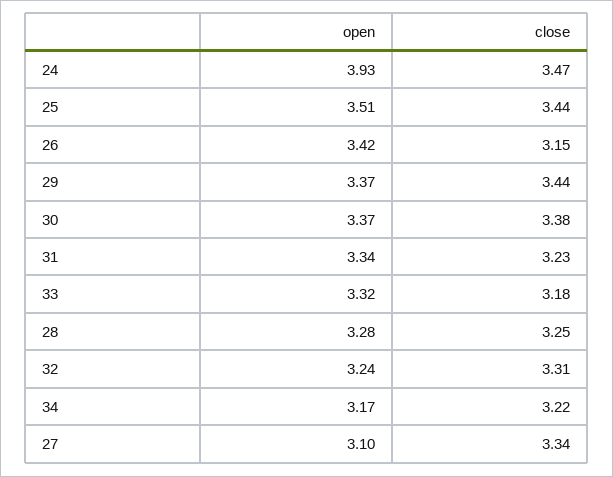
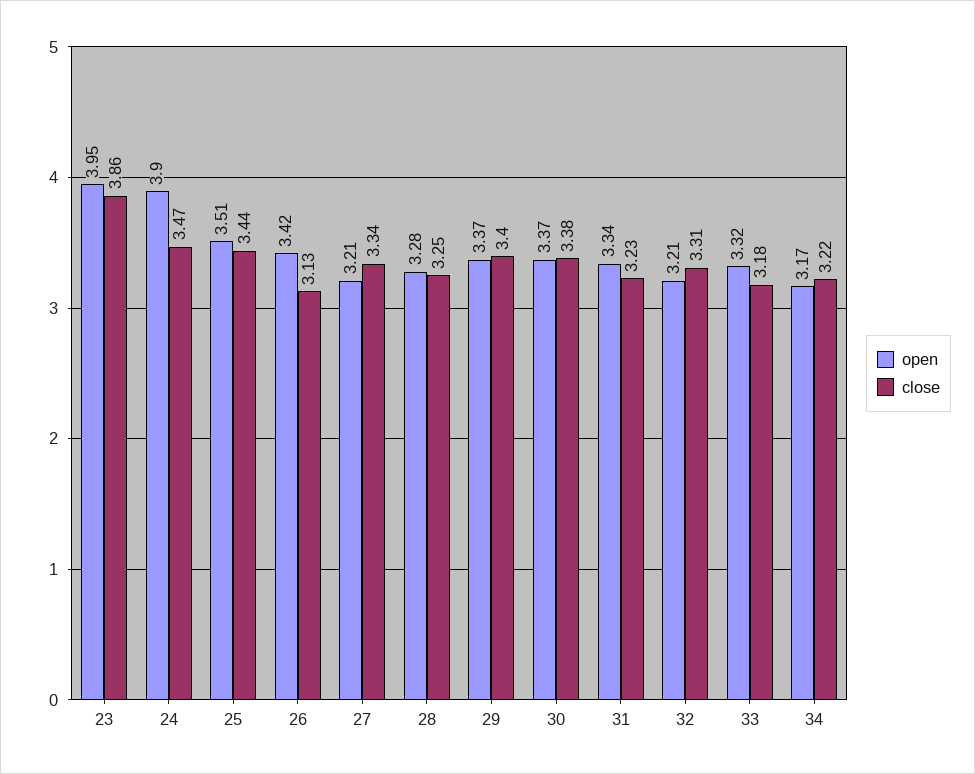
open, 24: 3.93 -> 3.9
close, 26: 3.15 -> 3.13
close, 29: 3.44 -> 3.4
open, 32: 3.24 -> 3.21
open, 27: 3.1 -> 3.21
open, 23: none -> 3.95
close, 23: none -> 3.86

